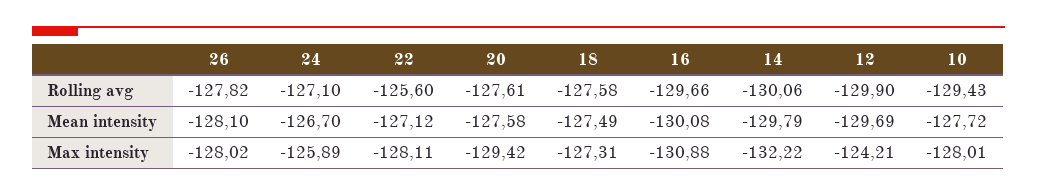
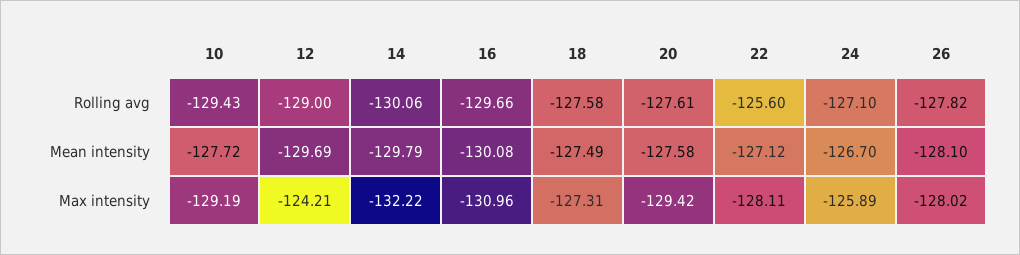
12, Rolling avg: -129.9 -> -129
16, Max intensity: -130.88 -> -130.96
10, Max intensity: -128.01 -> -129.19

